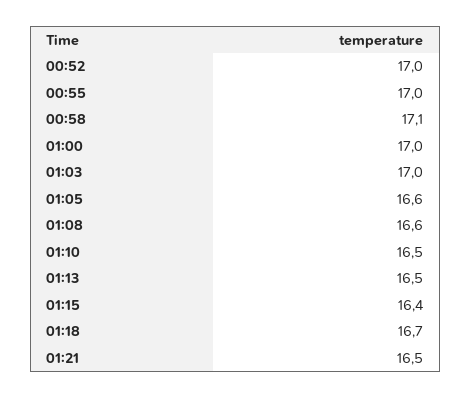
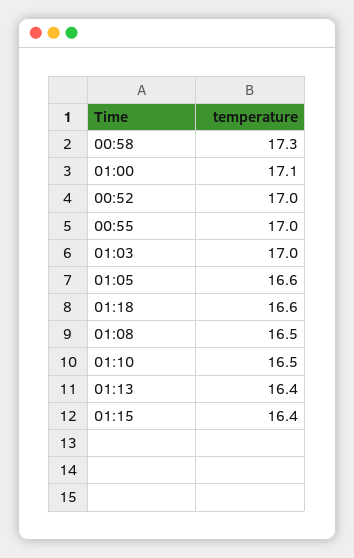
00:58: 17.1 -> 17.3
01:00: 17 -> 17.1
01:08: 16.6 -> 16.5
01:13: 16.5 -> 16.4
01:18: 16.7 -> 16.6
01:21: 16.5 -> none

